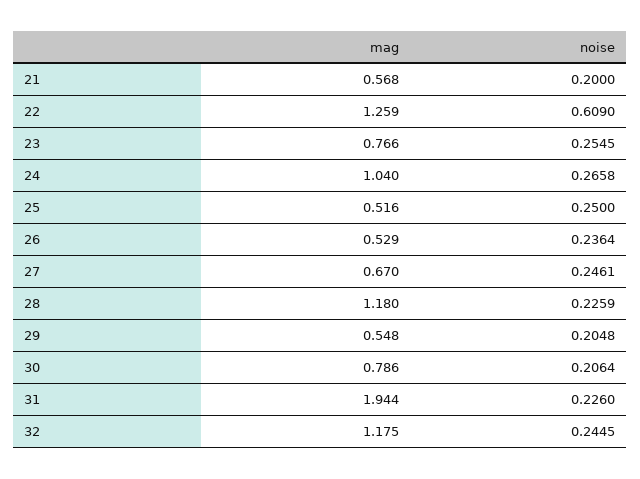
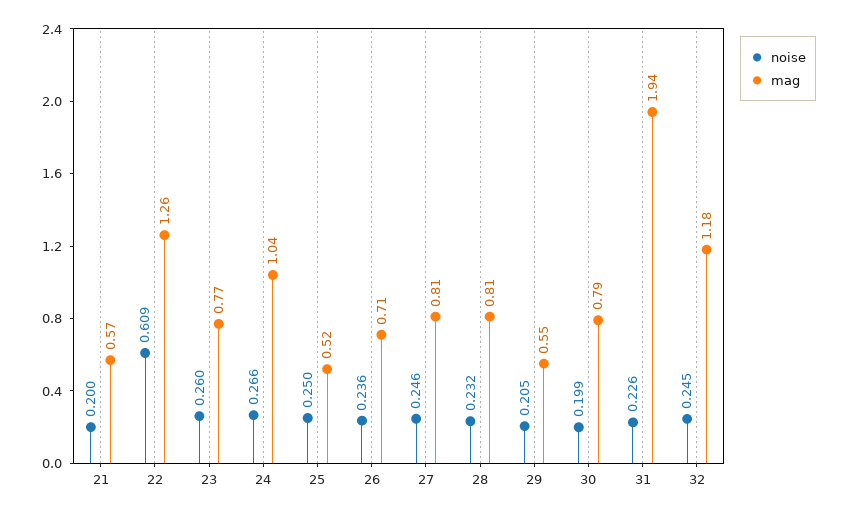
noise, 23: 0.2545 -> 0.26
mag, 26: 0.529 -> 0.71
mag, 27: 0.67 -> 0.81
mag, 28: 1.18 -> 0.81
noise, 28: 0.2259 -> 0.232
noise, 30: 0.2064 -> 0.199

